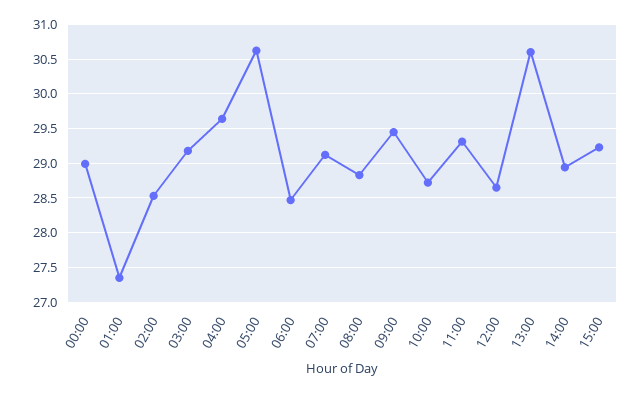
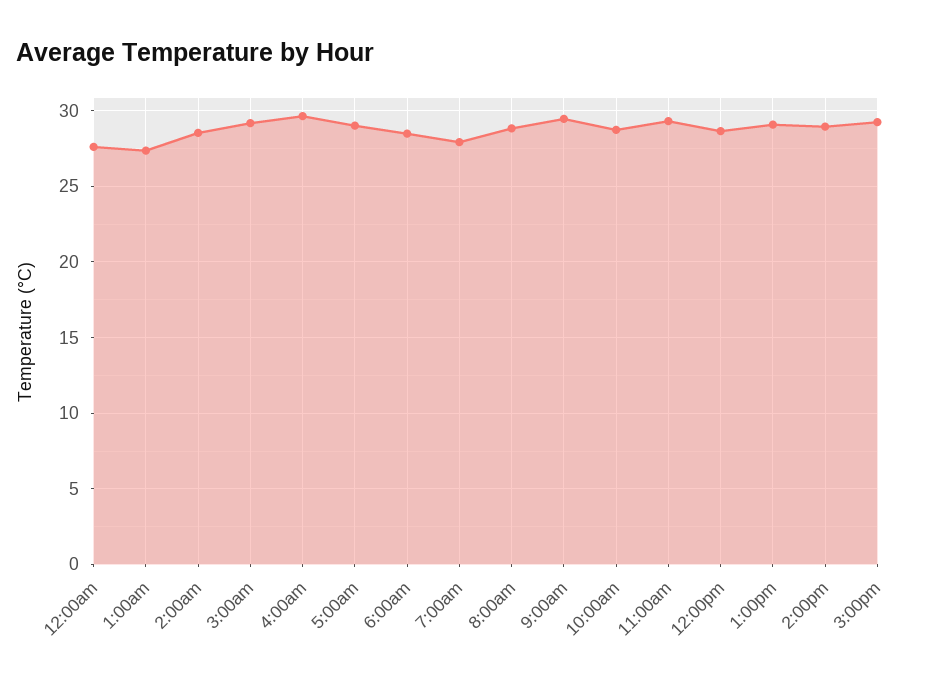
00:00: 29 -> 27.5
05:00: 30.6 -> 29
07:00: 29.1 -> 28
13:00: 30.6 -> 29

